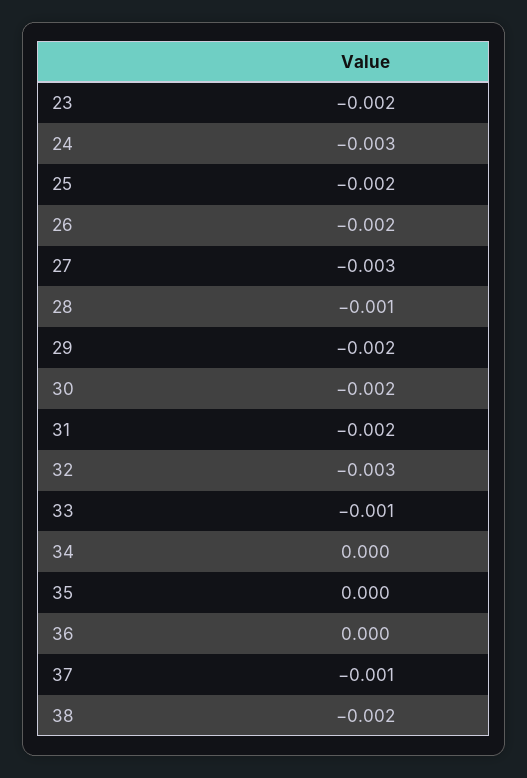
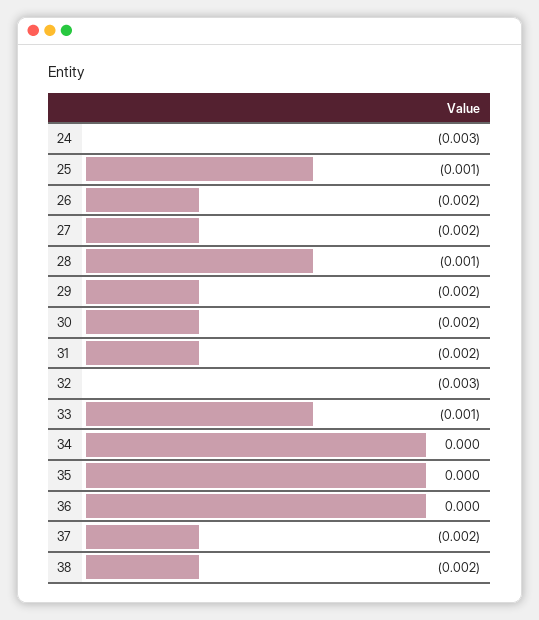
23: -0.002 -> none
25: -0.002 -> -0.001
27: -0.003 -> -0.002
37: -0.001 -> -0.002

